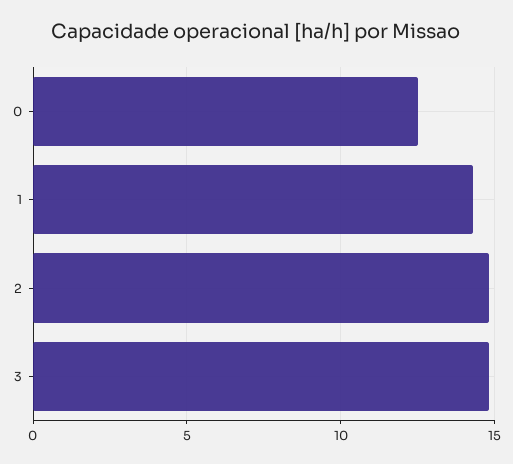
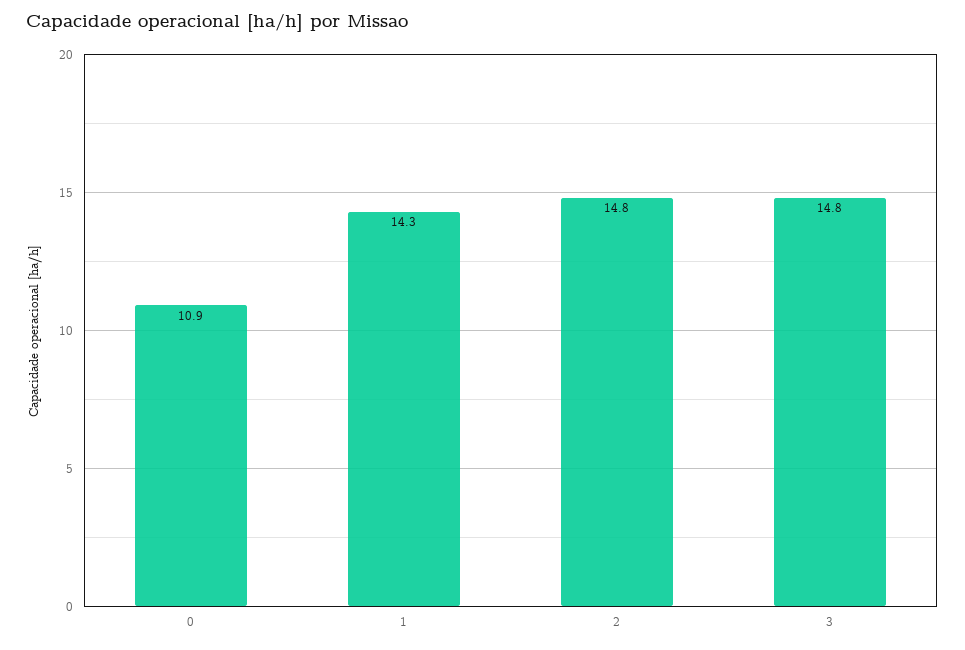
0: 12.5 -> 10.9

